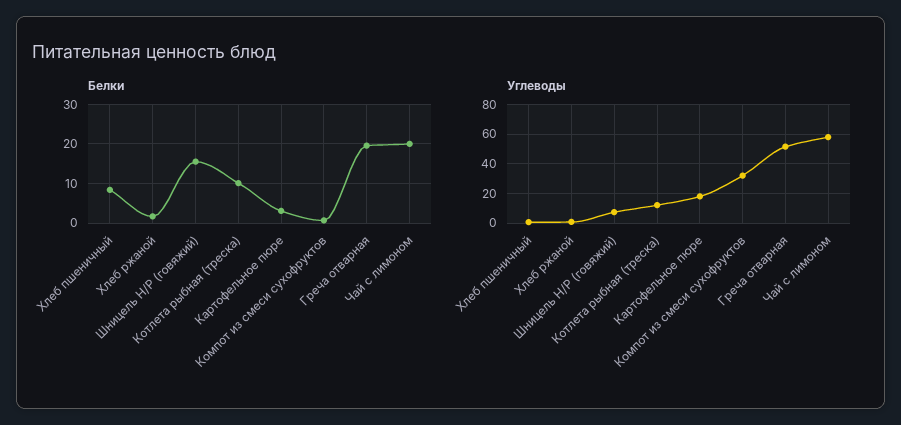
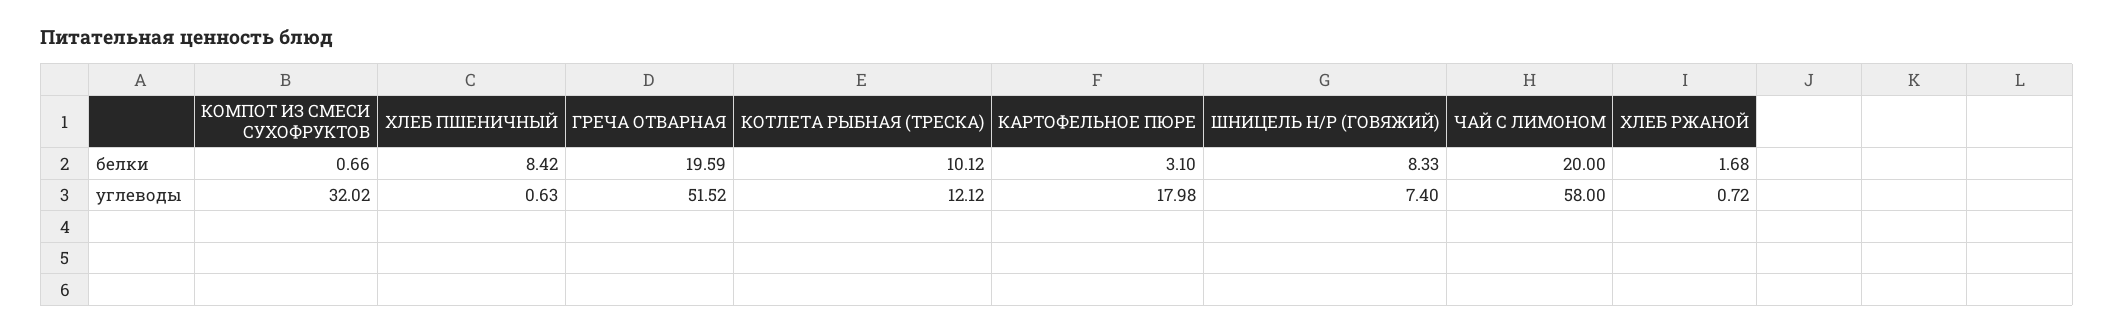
Белки, Шницель Н/Р (говяжий): 16 -> 8.33

